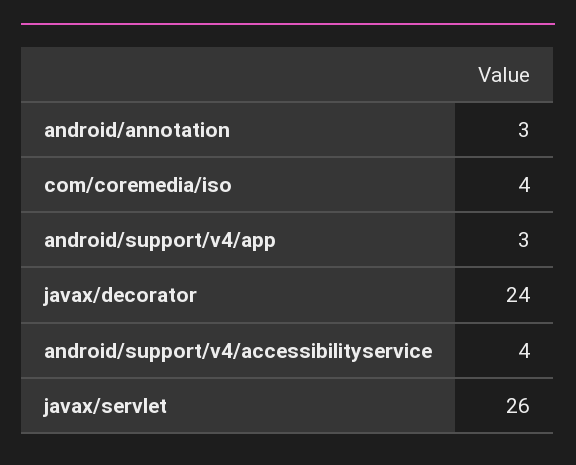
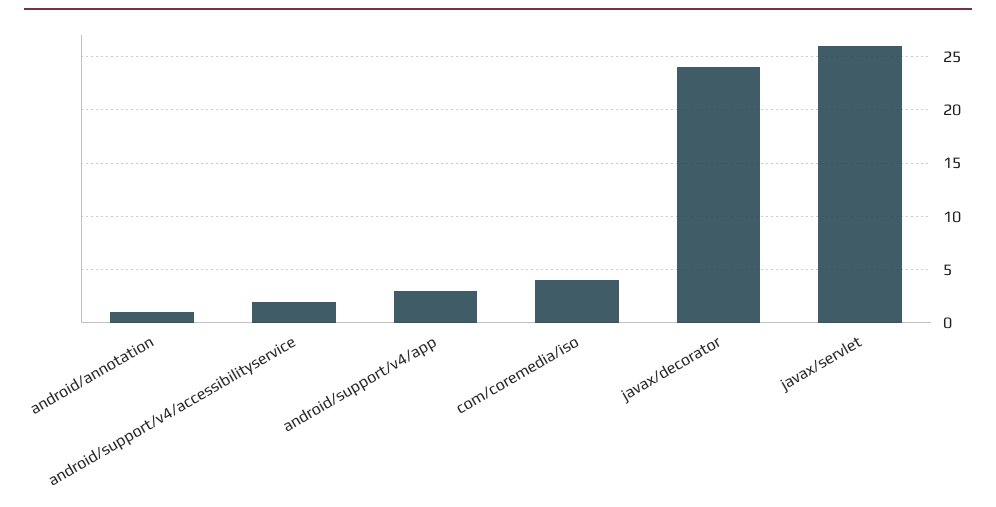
android/annotation: 3 -> 1
android/support/v4/accessibilityservice: 4 -> 2

